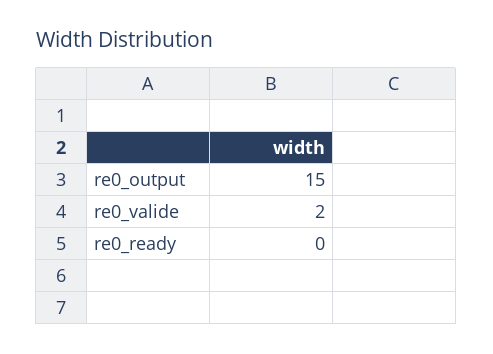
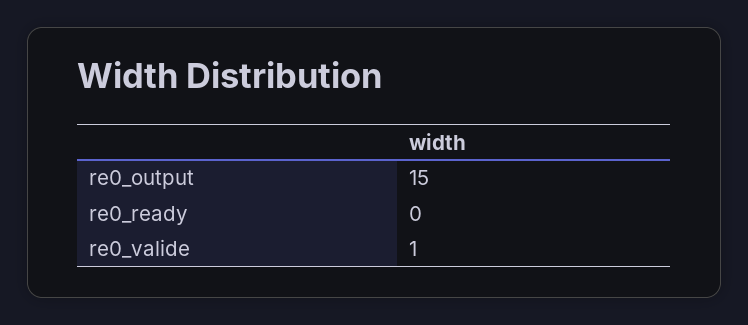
re0_valide: 2 -> 1

